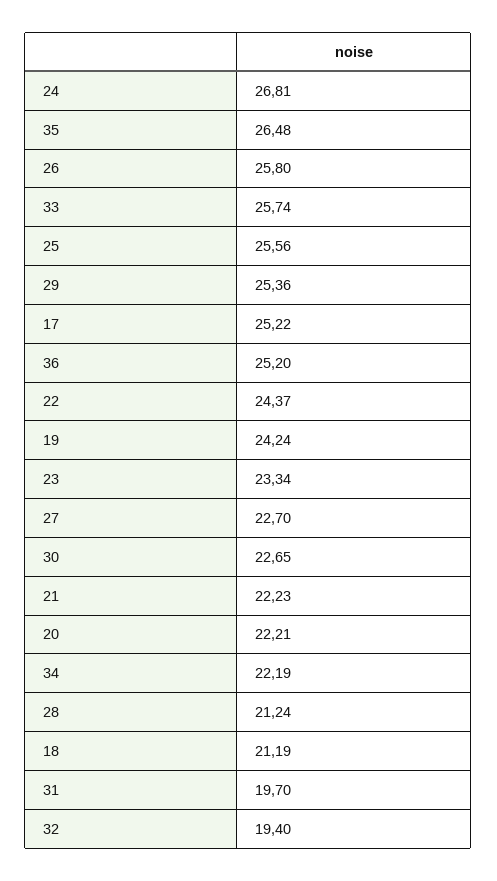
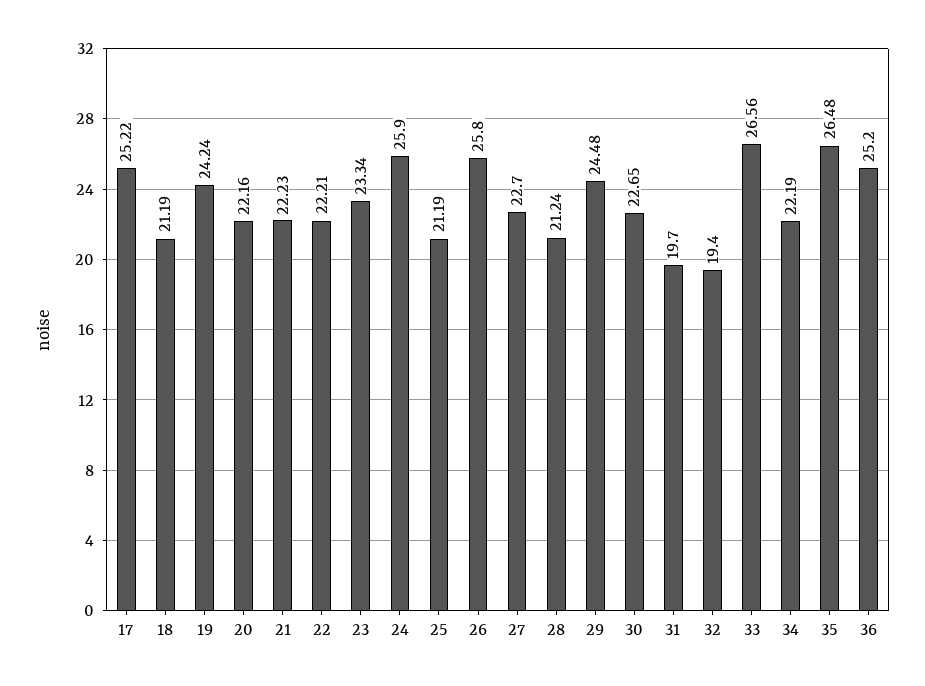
24: 26.81 -> 25.9
33: 25.74 -> 26.56
25: 25.56 -> 21.19
29: 25.36 -> 24.48
22: 24.37 -> 22.21
20: 22.21 -> 22.16

